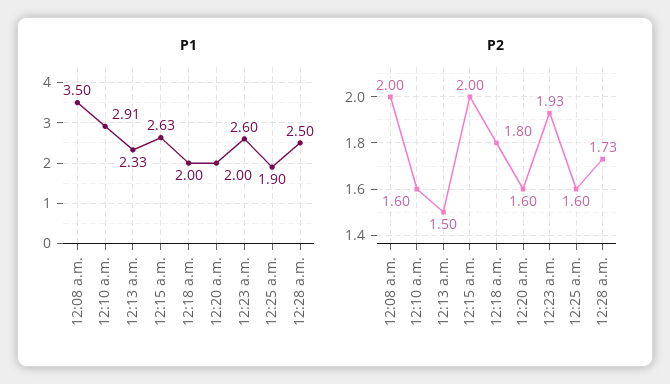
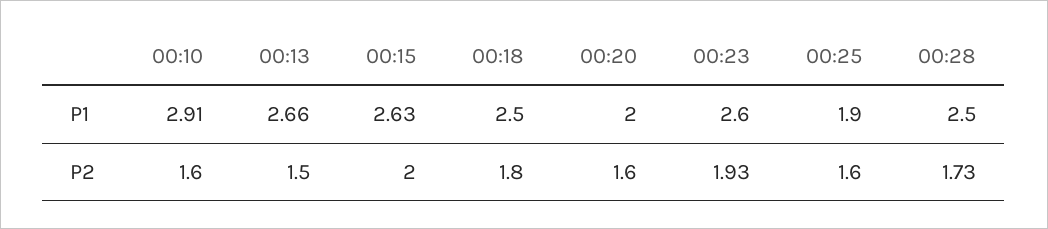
P1, 12:08 a.m.: 3.5 -> none
P1, 12:13 a.m.: 2.33 -> 2.66
P1, 12:18 a.m.: 2 -> 2.5
P2, 12:08 a.m.: 2 -> none

